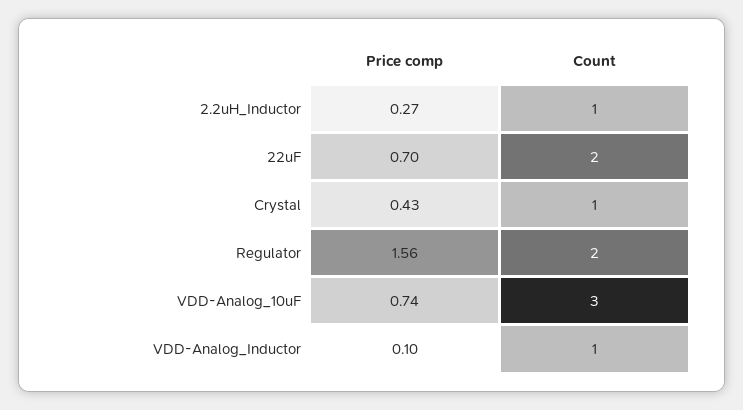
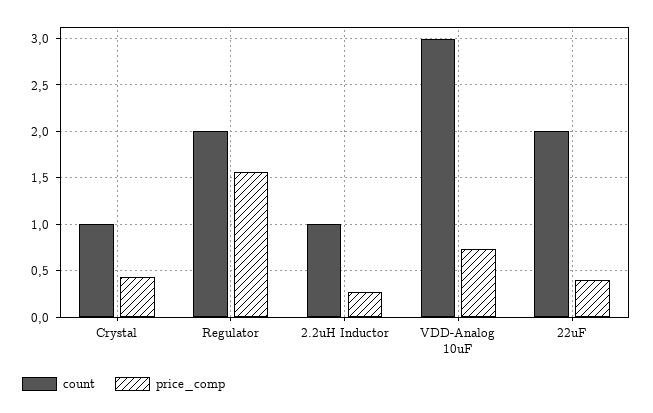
Price comp, 22uF: 0.7 -> 0.4
Price comp, VDD-Analog_Inductor: 0.1 -> none
Count, VDD-Analog_Inductor: 1 -> none

